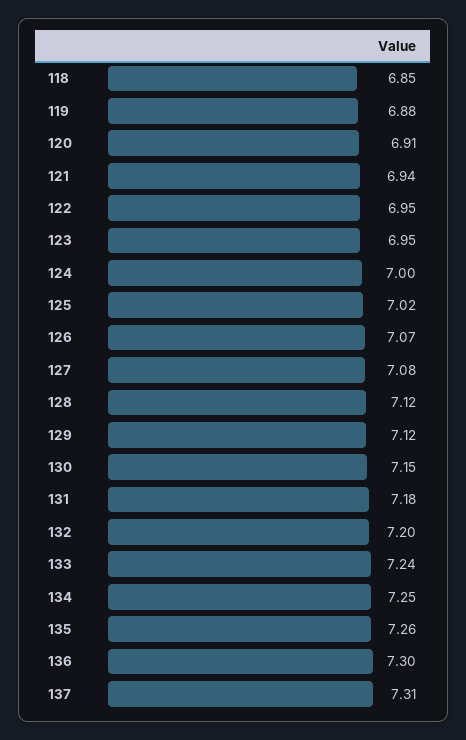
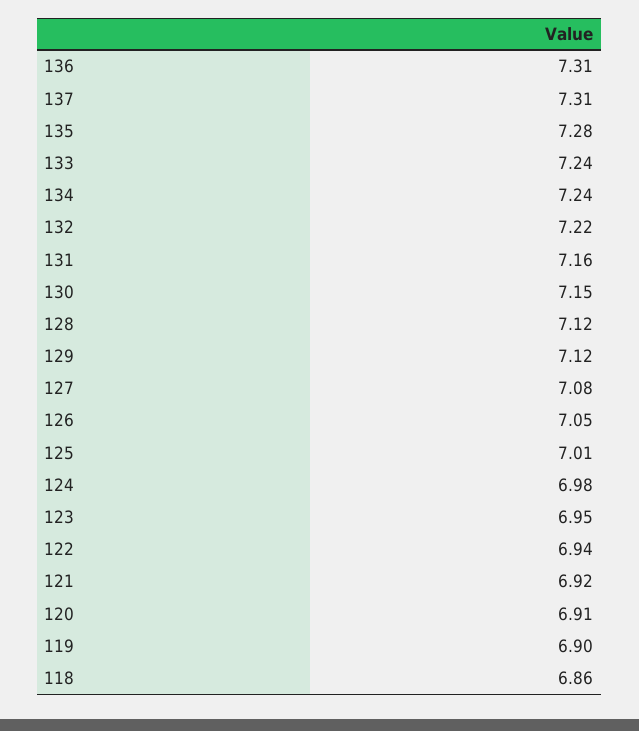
118: 6.85 -> 6.86
119: 6.88 -> 6.9
121: 6.94 -> 6.92
122: 6.95 -> 6.94
124: 7 -> 6.98
125: 7.02 -> 7.01
126: 7.07 -> 7.05
131: 7.18 -> 7.16
132: 7.2 -> 7.22
134: 7.25 -> 7.24
135: 7.26 -> 7.28
136: 7.3 -> 7.31

